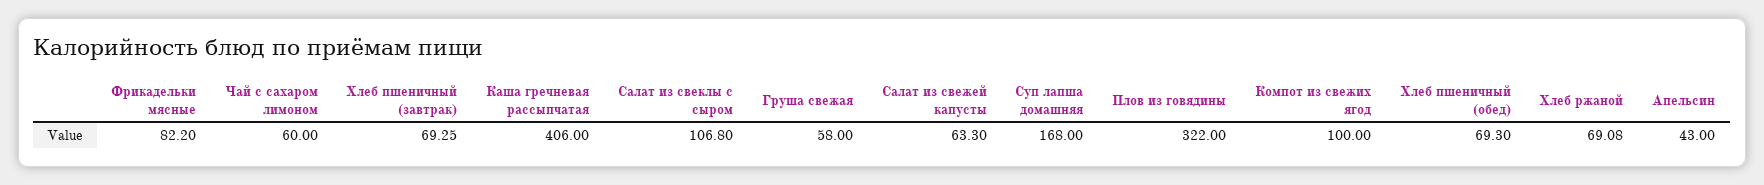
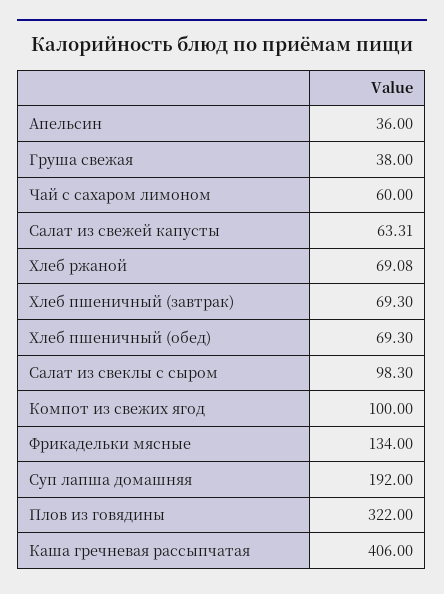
Фрикадельки мясные: 82.2 -> 134
Хлеб пшеничный (завтрак): 69.25 -> 69.3
Салат из свеклы с сыром: 106.8 -> 98.3
Груша свежая: 58 -> 38
Салат из свежей капусты: 63.3 -> 63.31
Суп лапша домашняя: 168 -> 192
Апельсин: 43 -> 36

